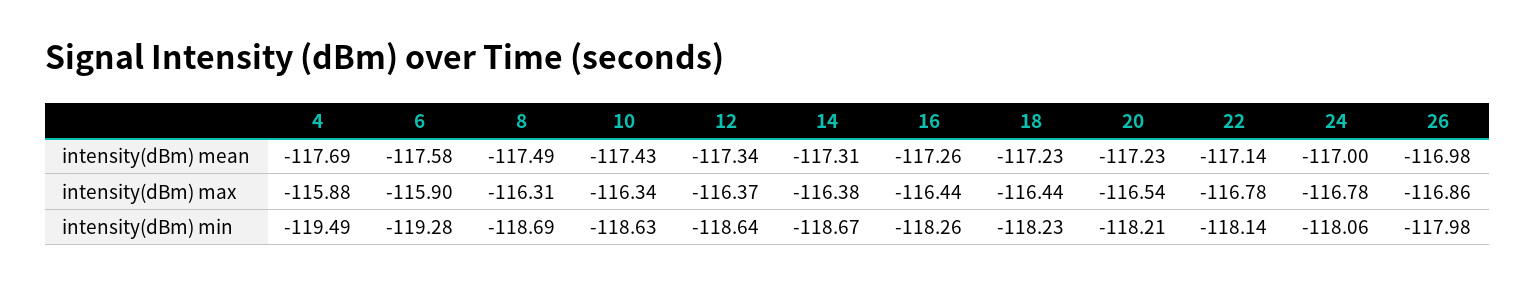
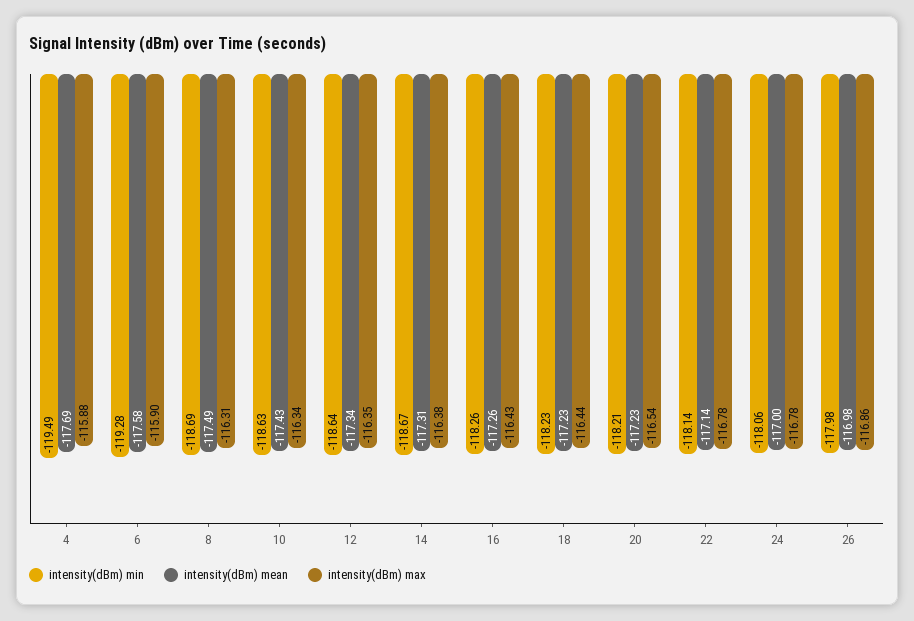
intensity(dBm) max, 12: -116.37 -> -116.35
intensity(dBm) max, 16: -116.44 -> -116.43

